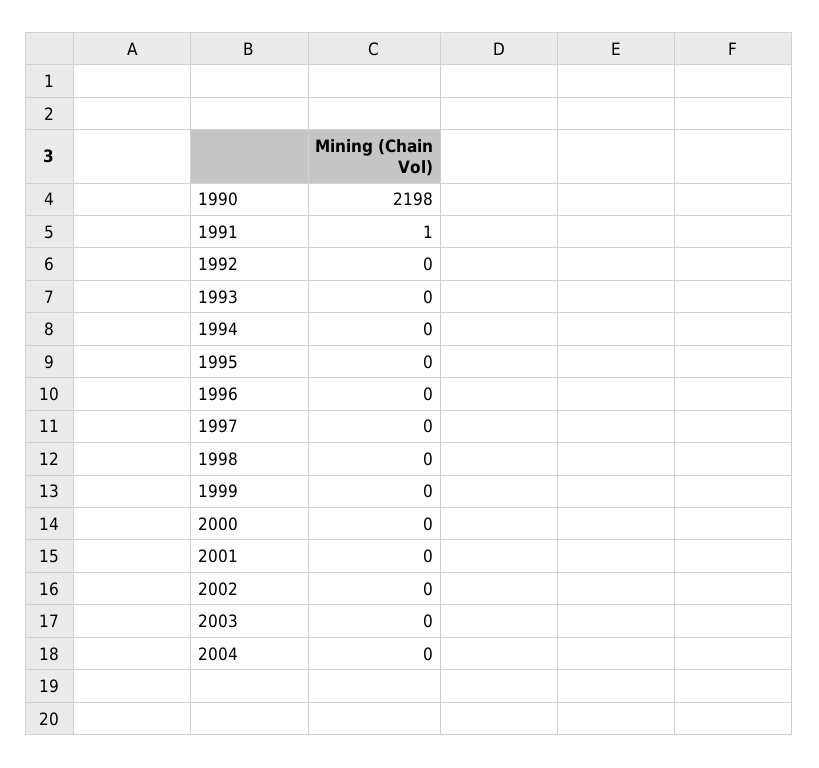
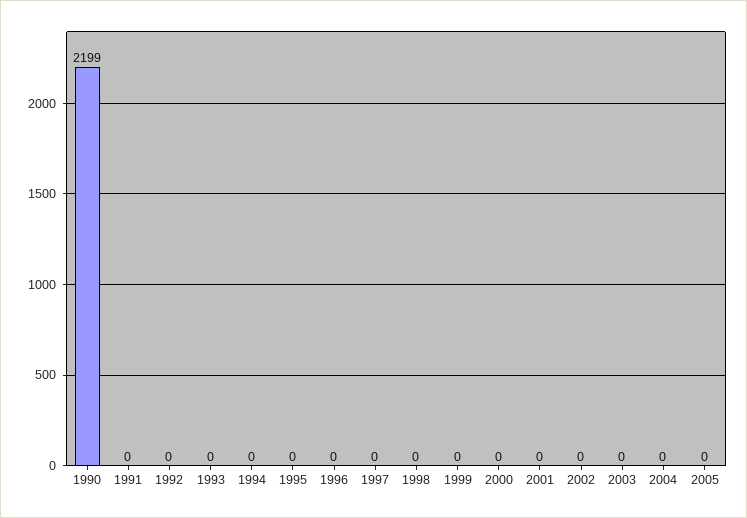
1990: 2198 -> 2199
1991: 1 -> 0
2005: none -> 0

